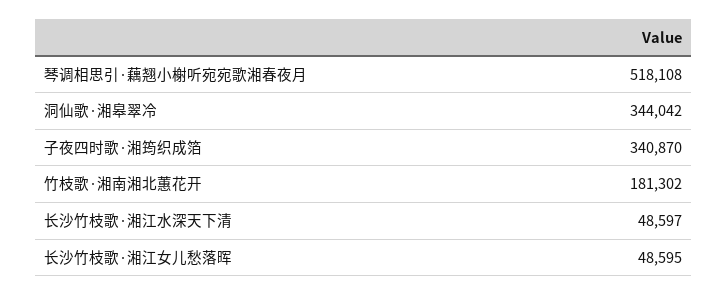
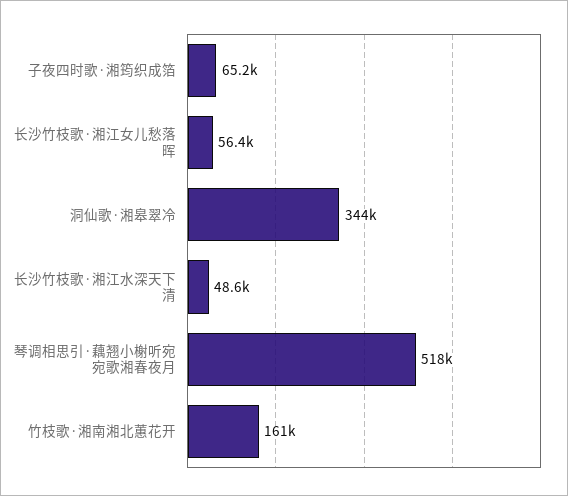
子夜四时歌·湘筠织成箔: 340870 -> 65200
竹枝歌·湘南湘北蕙花开: 181302 -> 161000
长沙竹枝歌·湘江女儿愁落晖: 48595 -> 56400

